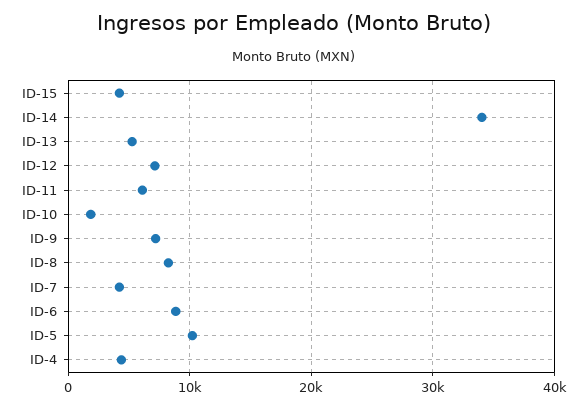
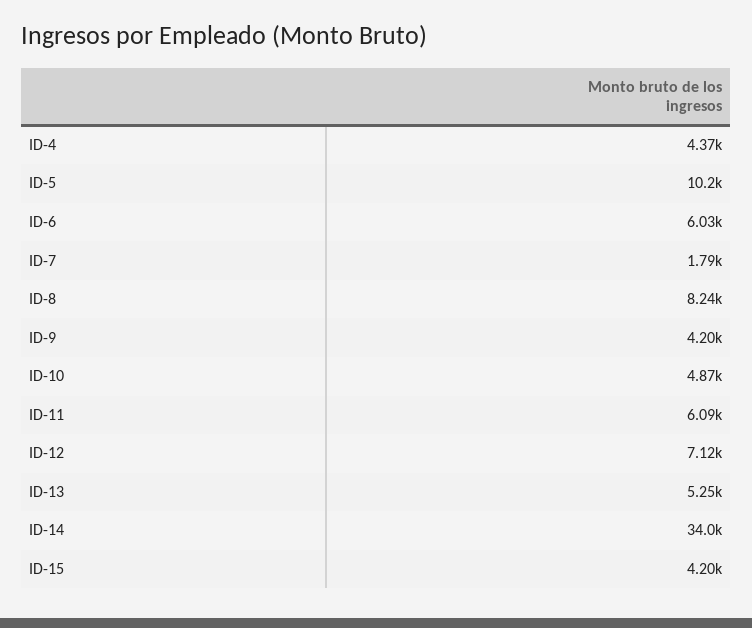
ID-10: 2000 -> 4870
ID-9: 7000 -> 4200
ID-7: 4000 -> 1790
ID-6: 9000 -> 6030

